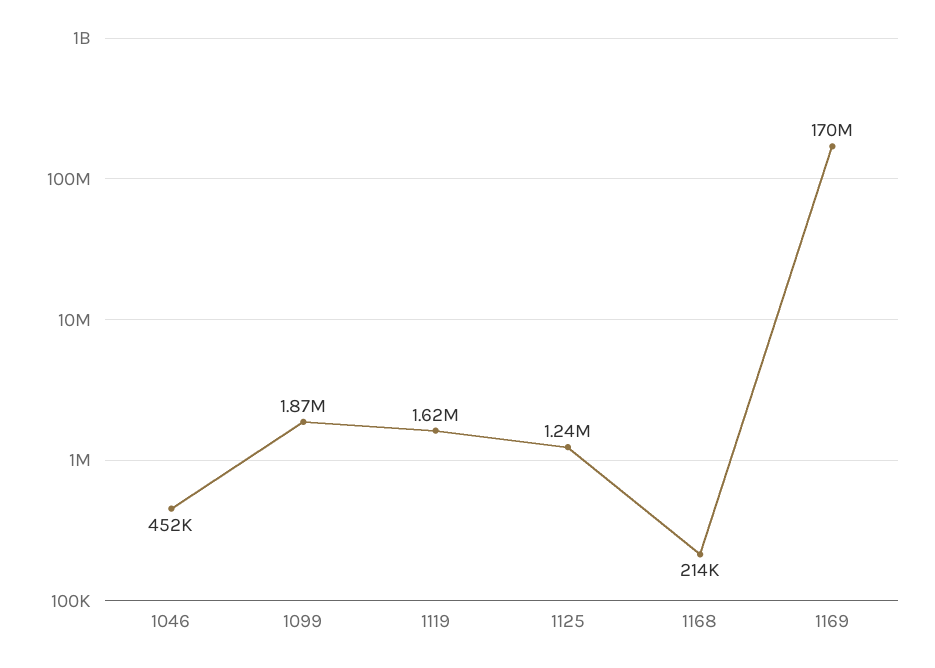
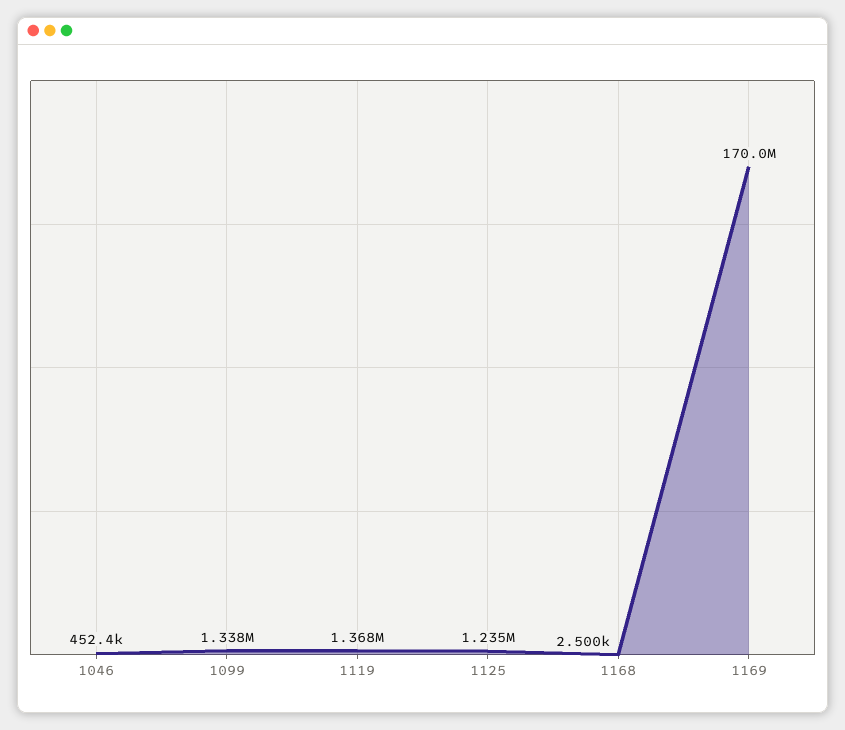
1099: 1870000 -> 1338000
1119: 1620000 -> 1368000
1168: 214000 -> 2500

